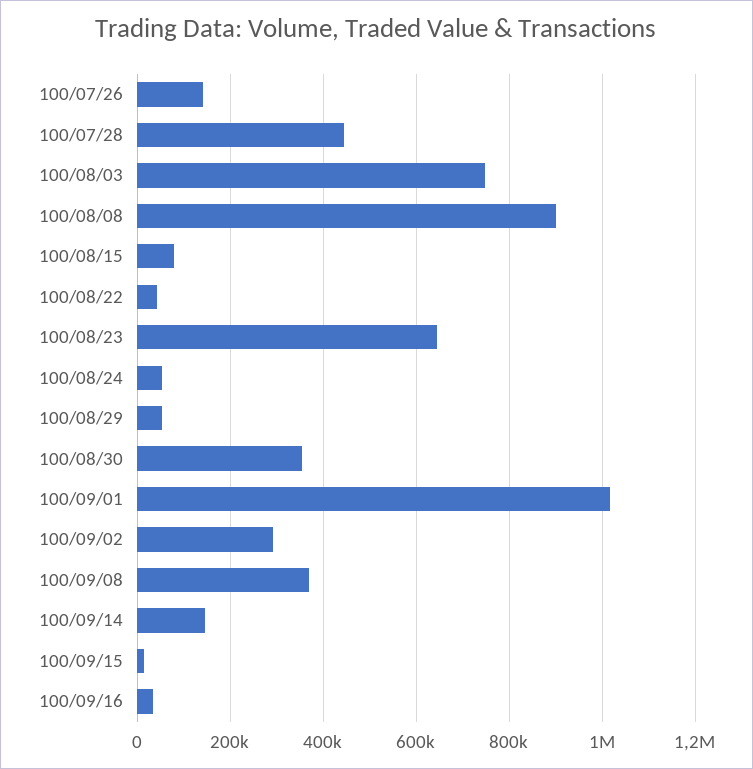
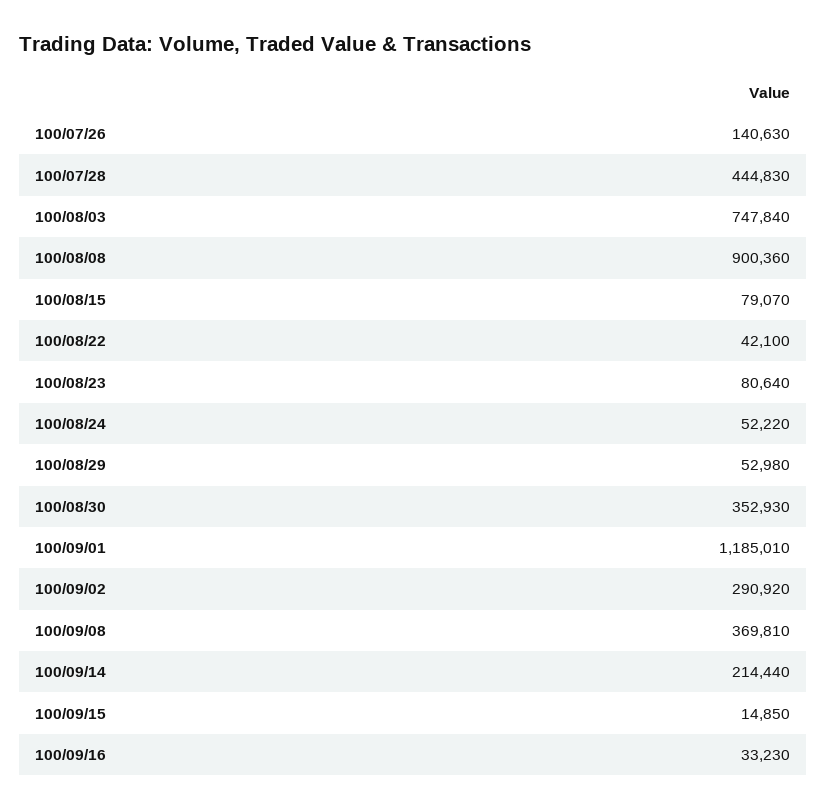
100/08/23: 640000 -> 80640
100/09/01: 1020000 -> 1185010
100/09/14: 140000 -> 214440

